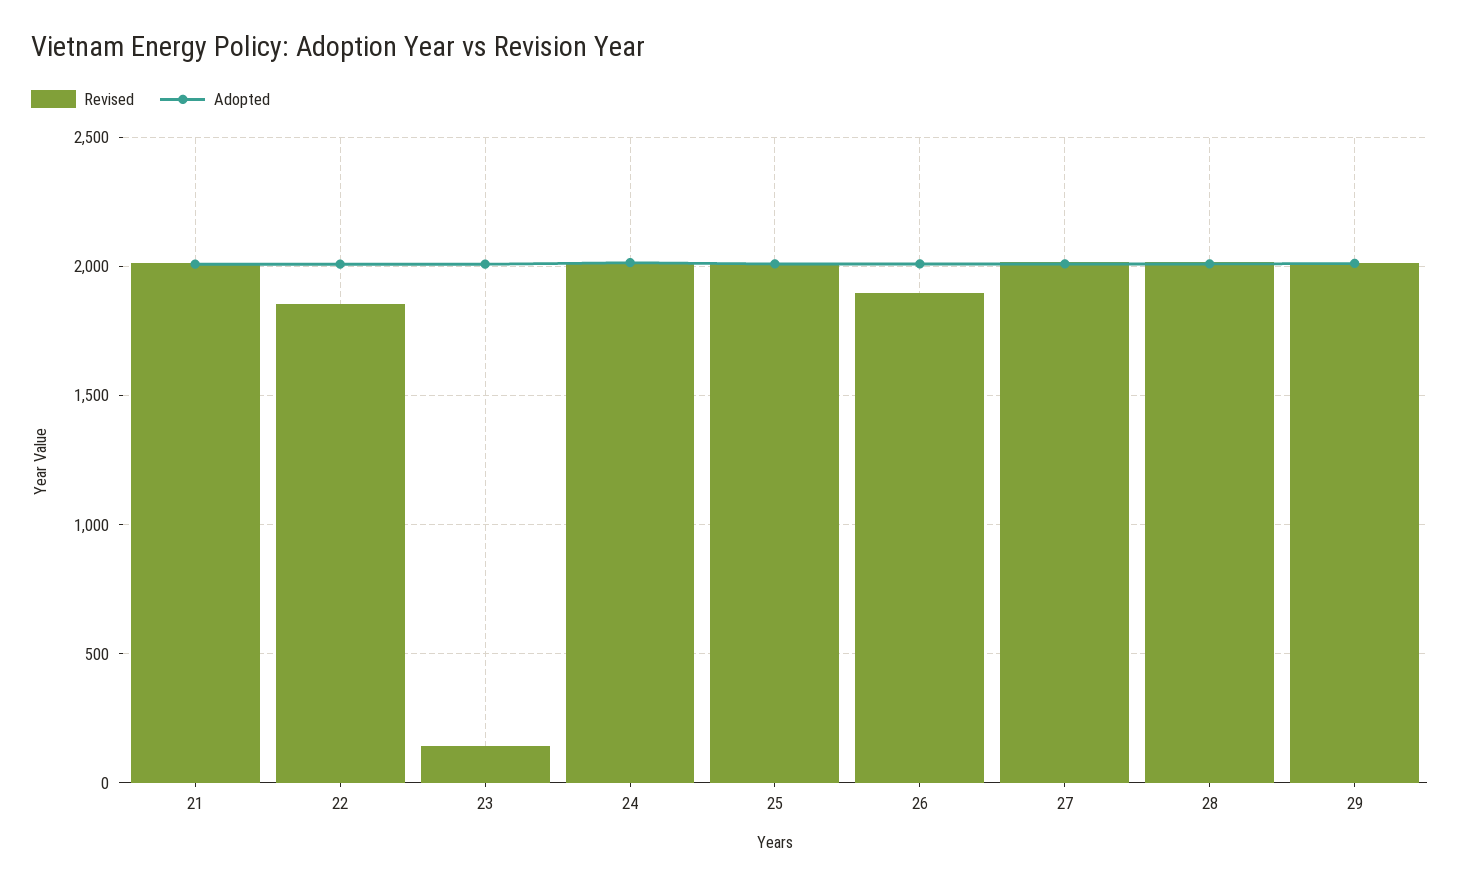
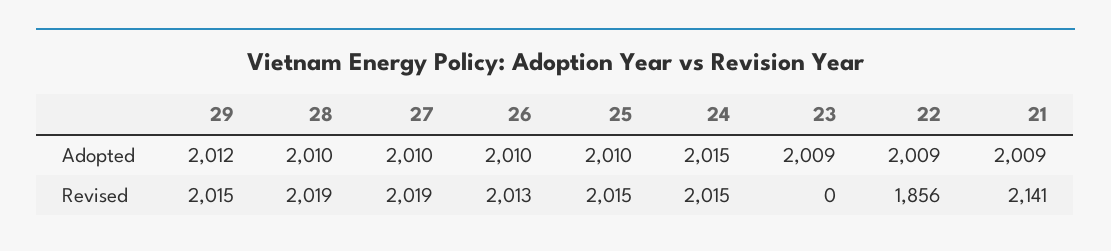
Revised, 21: 2000 -> 2141
Revised, 23: 150 -> 0
Revised, 26: 1900 -> 2013

